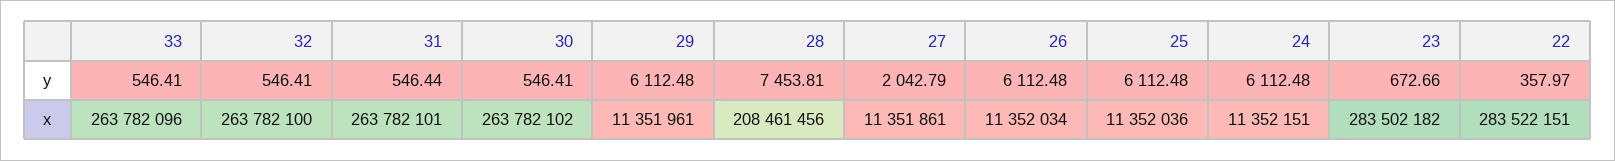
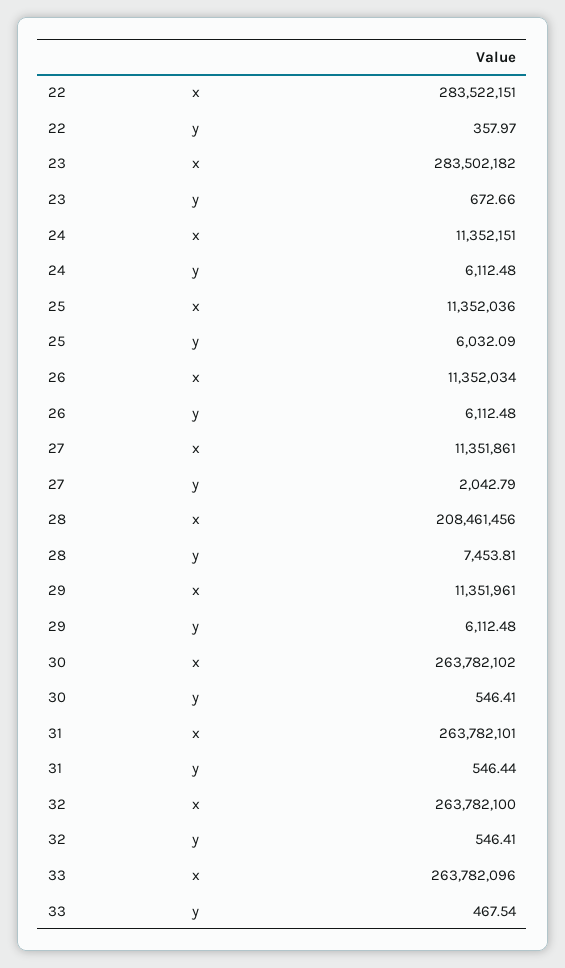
33, y: 546.41 -> 467.54
25, y: 6112.48 -> 6032.09

